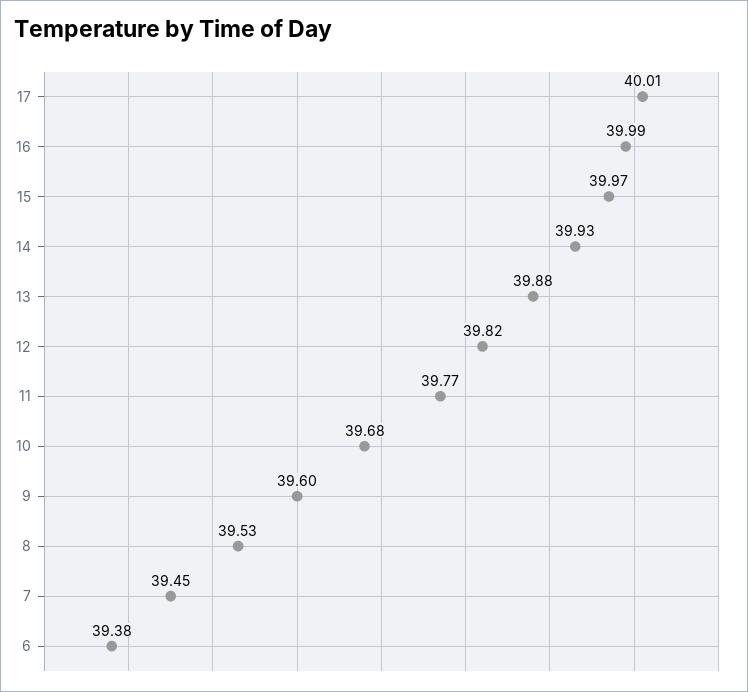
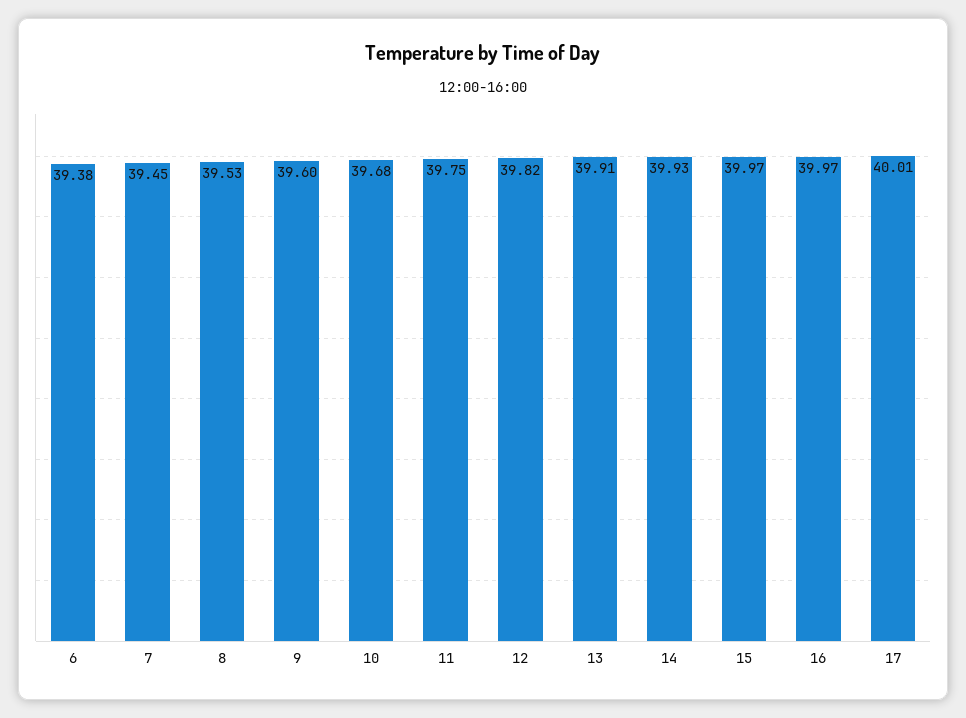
16: 39.99 -> 39.97
13: 39.88 -> 39.91
11: 39.77 -> 39.75

